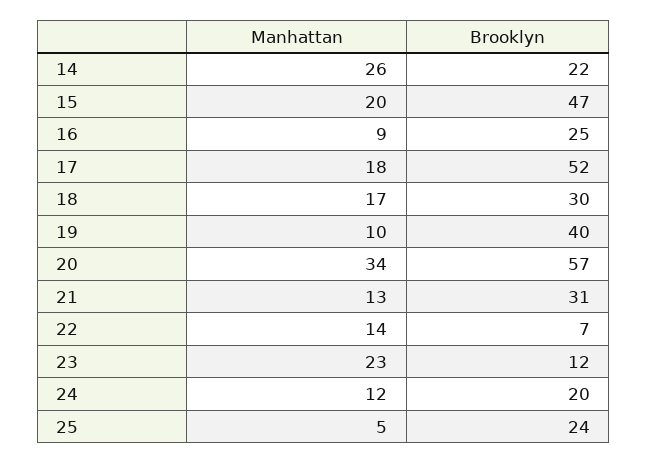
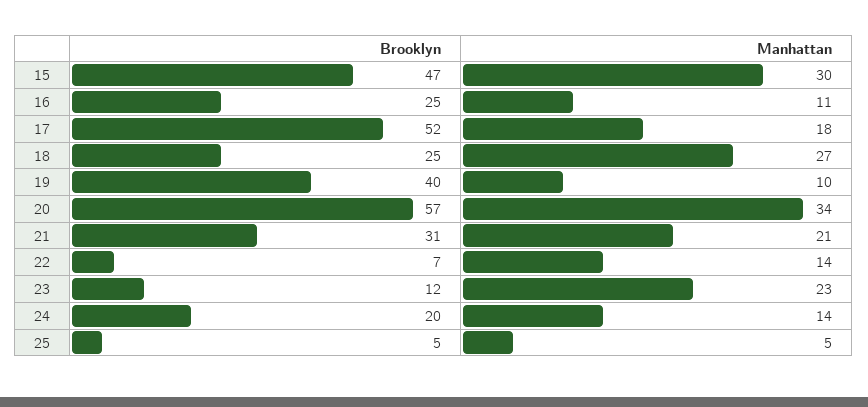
Manhattan, 14: 26 -> none
Brooklyn, 14: 22 -> none
Manhattan, 15: 20 -> 30
Manhattan, 16: 9 -> 11
Manhattan, 18: 17 -> 27
Brooklyn, 18: 30 -> 25
Manhattan, 21: 13 -> 21
Manhattan, 24: 12 -> 14
Brooklyn, 25: 24 -> 5

